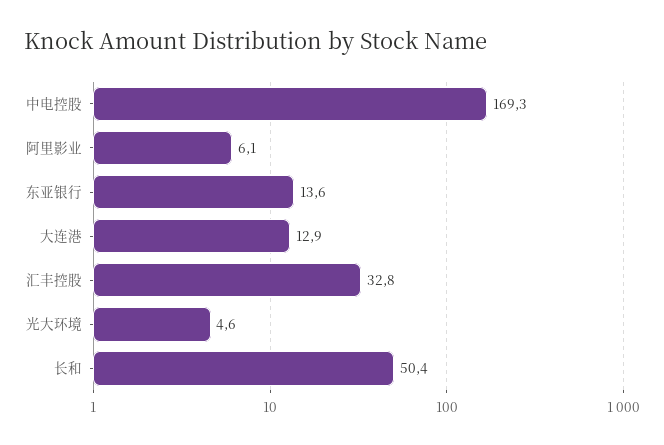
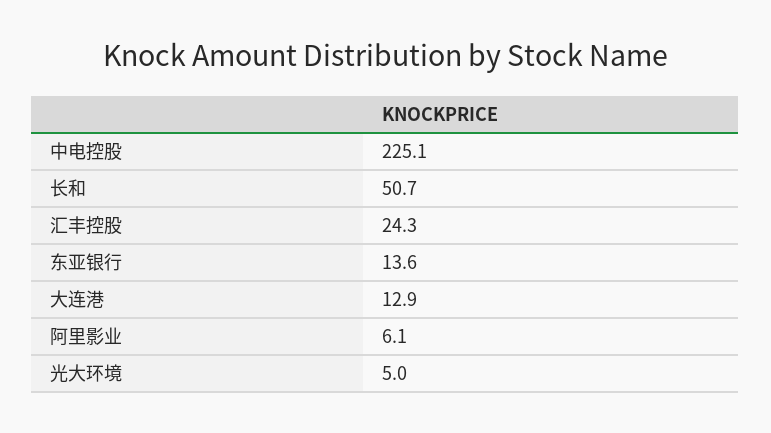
中电控股: 169.3 -> 225.1
汇丰控股: 32.8 -> 24.3
光大环境: 4.6 -> 5
长和: 50.4 -> 50.7

